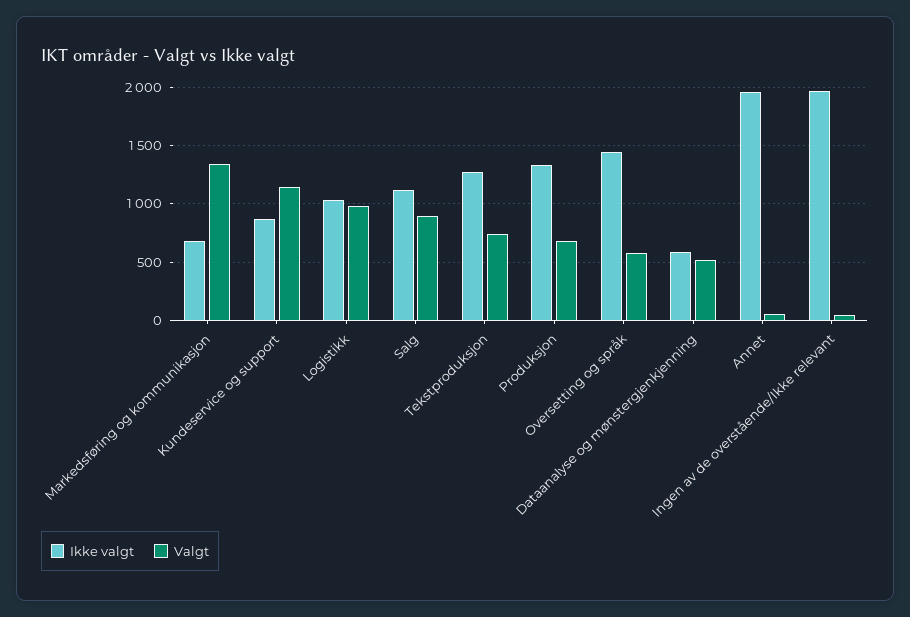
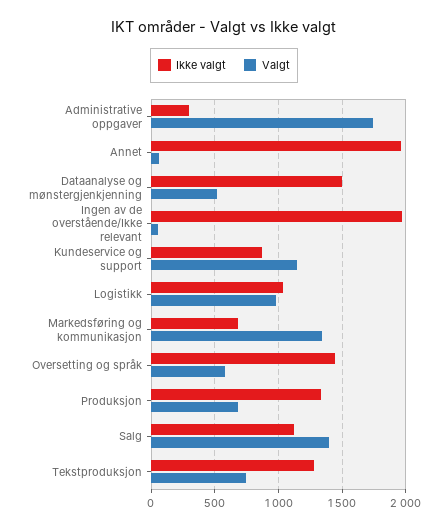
Valgt, Salg: 900 -> 1400
Ikke valgt, Dataanalyse og mønstergjenkjenning: 600 -> 1500
Ikke valgt, Administrative oppgaver: none -> 300
Valgt, Administrative oppgaver: none -> 1750

